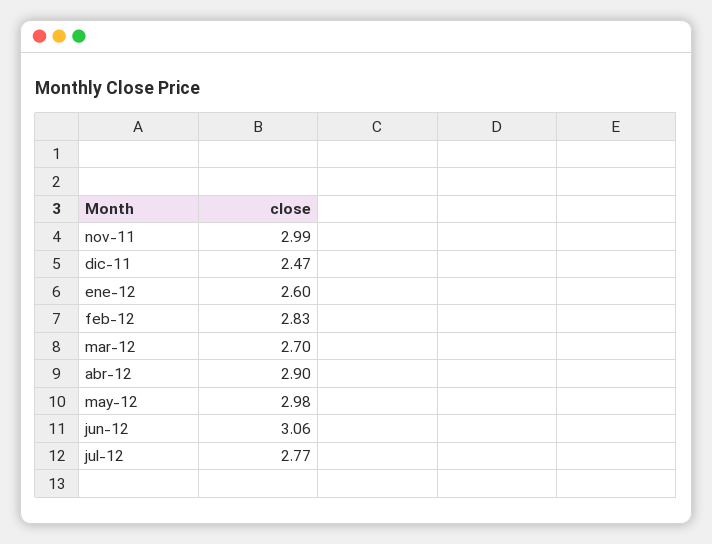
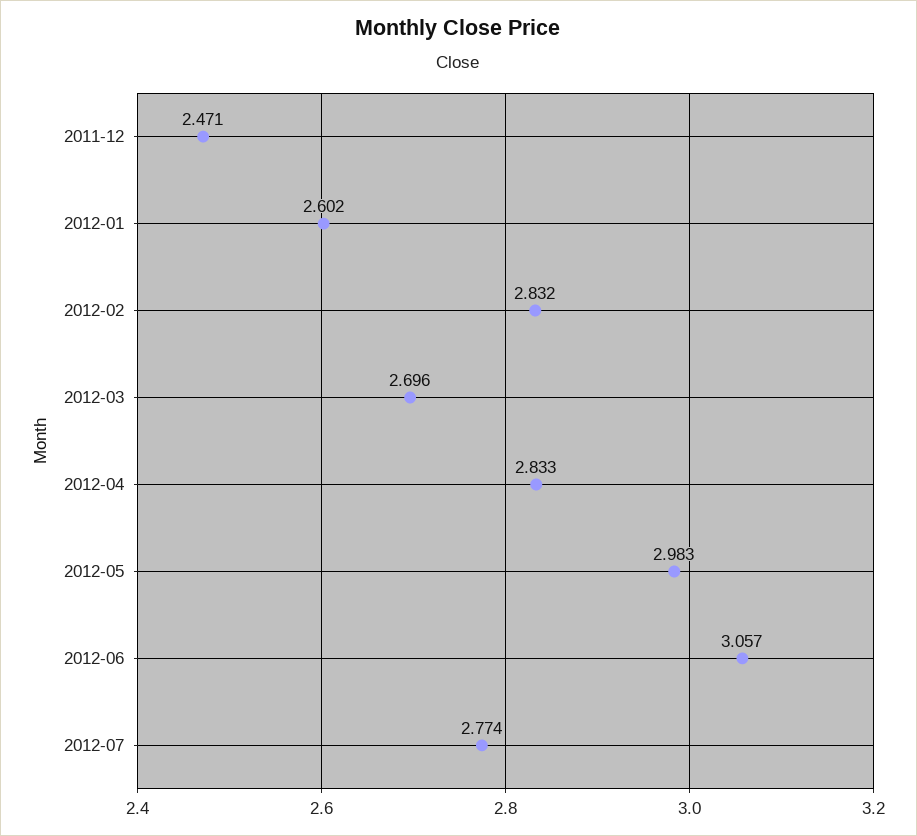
nov-11: 2.99 -> none
abr-12: 2.9 -> 2.833

